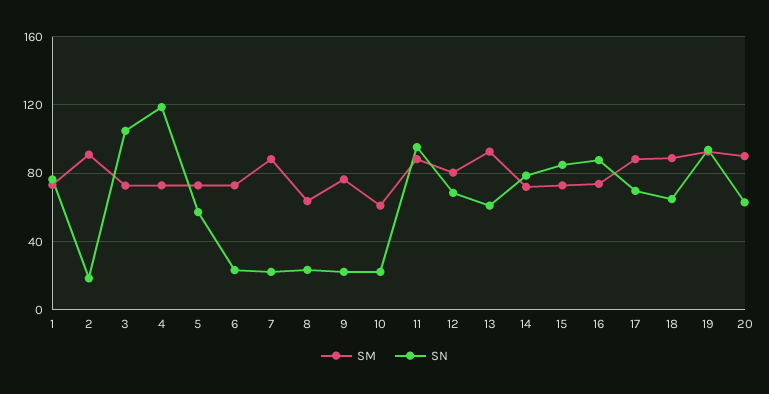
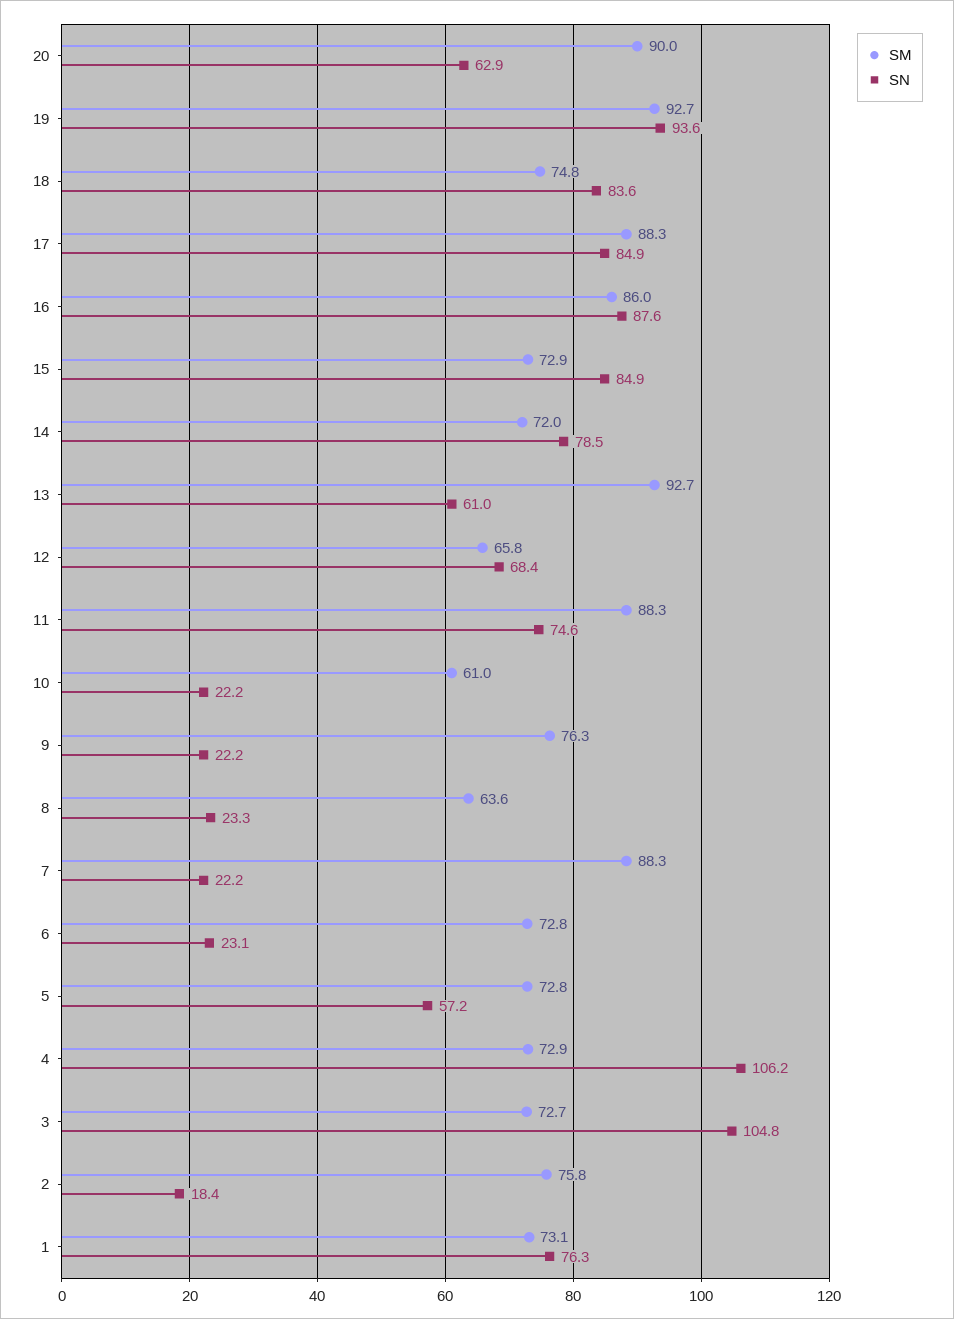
SM, 2: 90 -> 75.8
SN, 4: 120 -> 106.2
SN, 11: 95 -> 74.6
SM, 12: 80 -> 65.8
SM, 16: 75 -> 86
SN, 17: 70 -> 84.9
SM, 18: 90 -> 74.8
SN, 18: 65 -> 83.6

